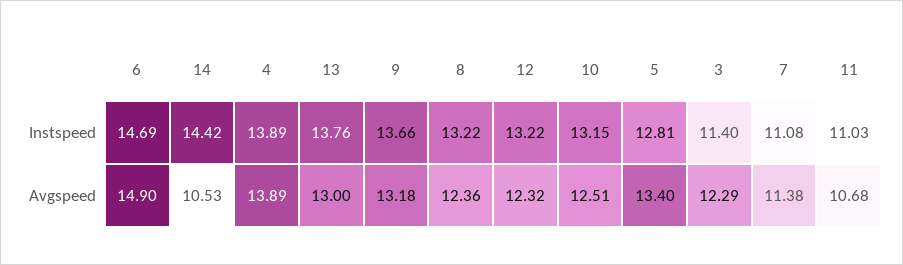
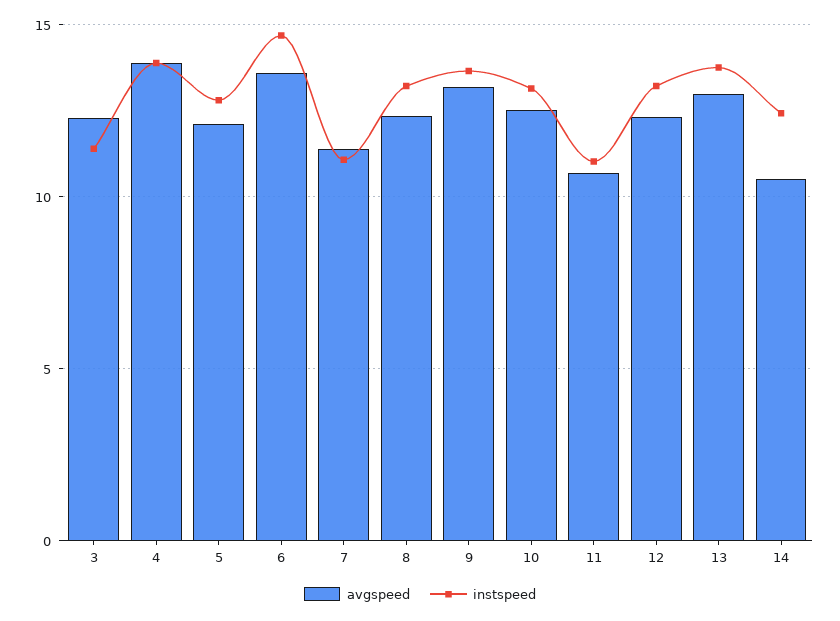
Instspeed, 14: 14.42 -> 12.5
Avgspeed, 6: 14.9 -> 13.5
Avgspeed, 5: 13.4 -> 12

